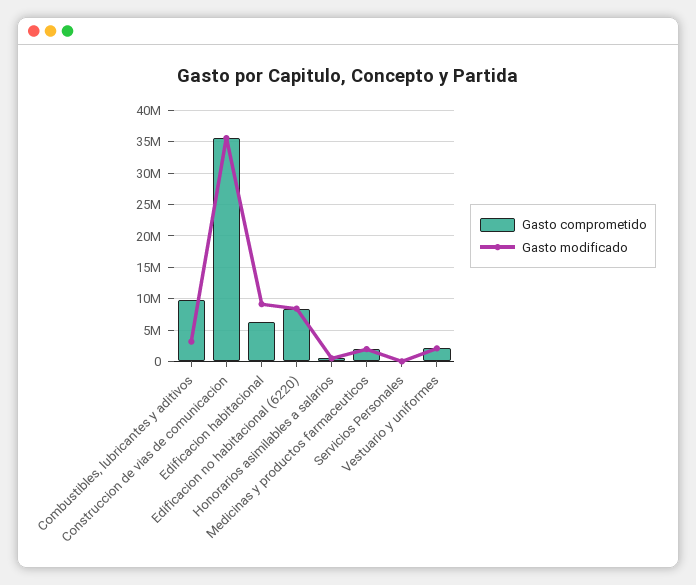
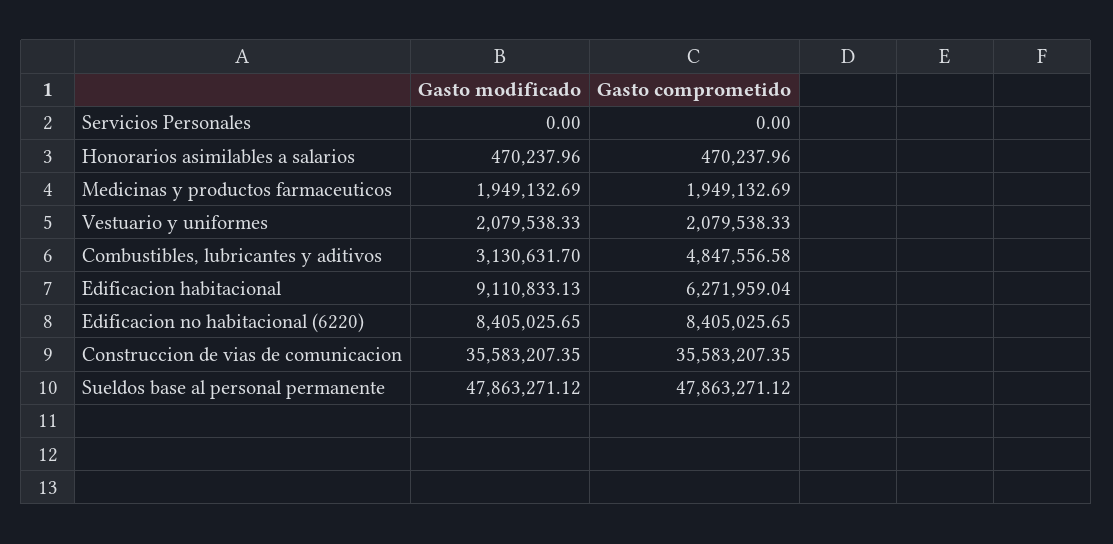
Gasto comprometido, Combustibles, lubricantes y aditivos: 10000000 -> 4847556.58
Gasto modificado, Sueldos base al personal permanente: none -> 47863271.12
Gasto comprometido, Sueldos base al personal permanente: none -> 47863271.12

